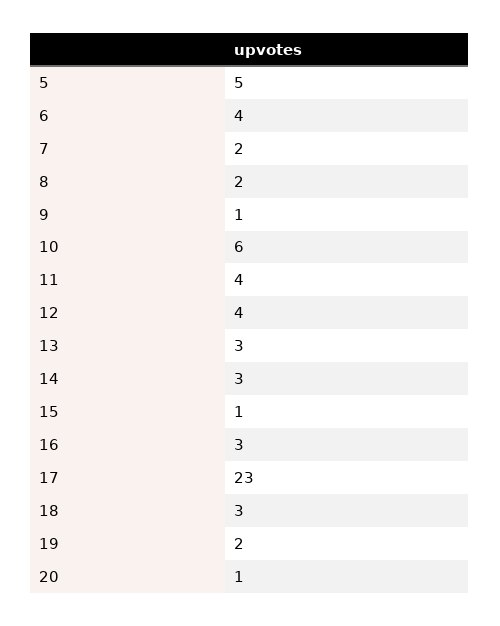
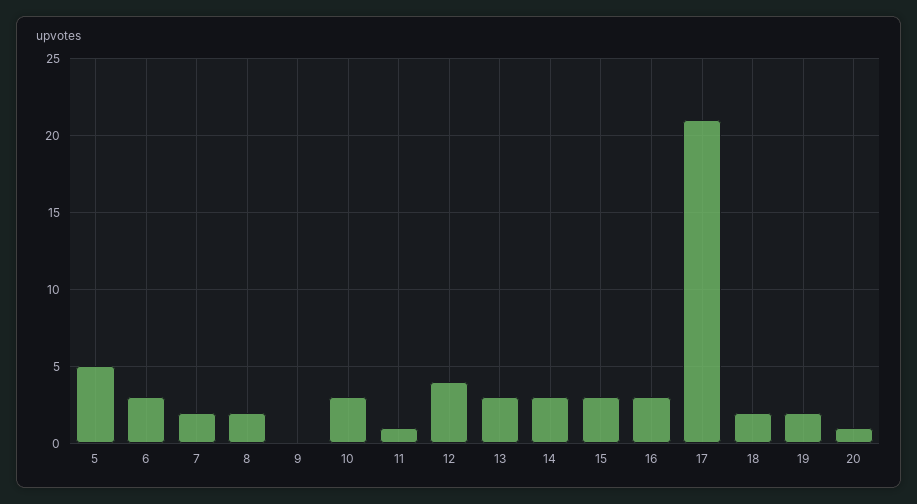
6: 4 -> 3
9: 1 -> 0
10: 6 -> 3
11: 4 -> 1
15: 1 -> 3
17: 23 -> 21
18: 3 -> 2

